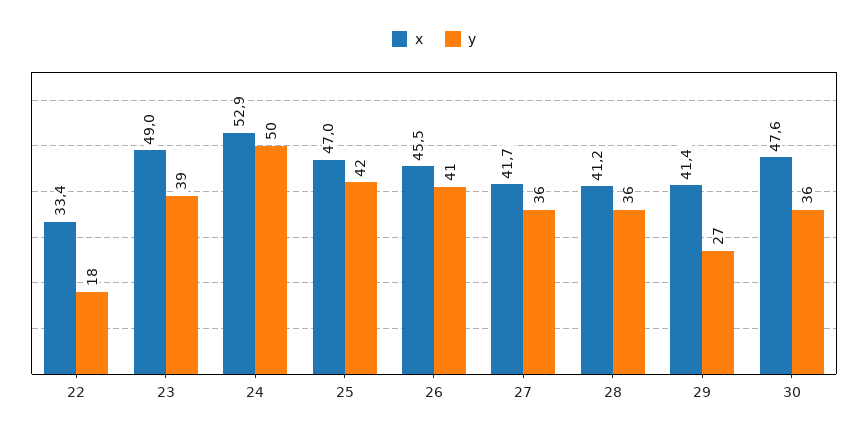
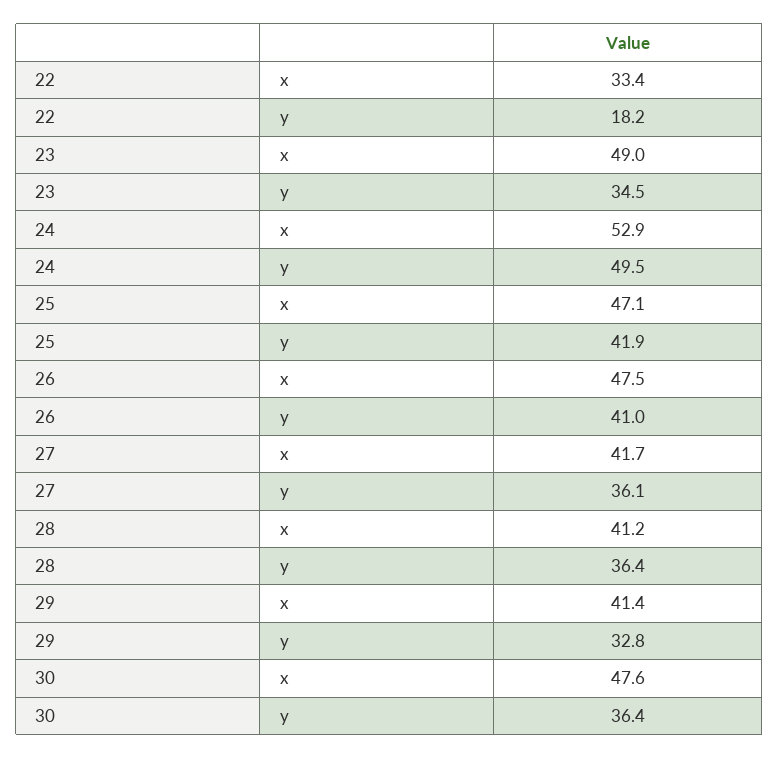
y, 23: 39 -> 34.5
x, 25: 47 -> 47.1
x, 26: 45.5 -> 47.5
y, 29: 27 -> 32.8

